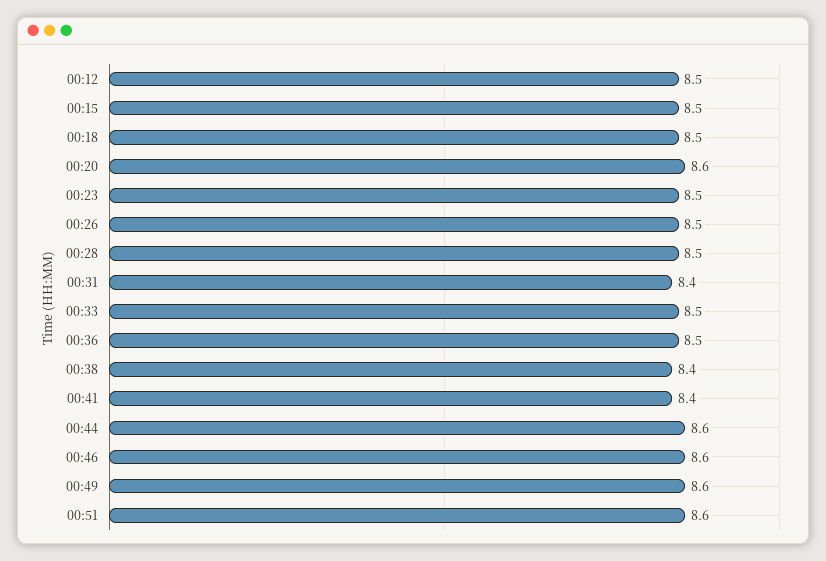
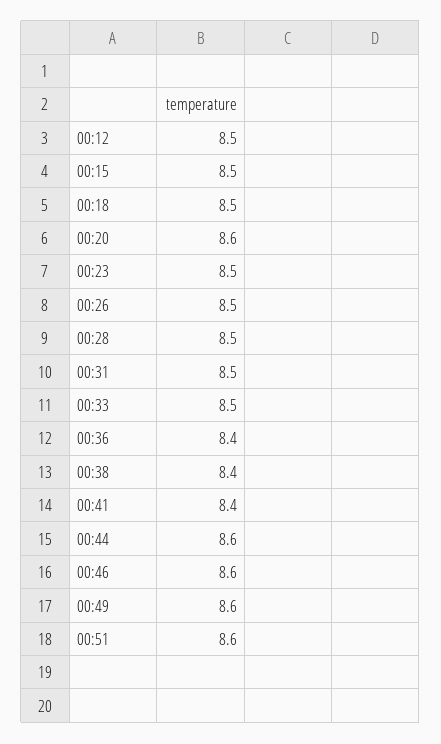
00:31: 8.4 -> 8.5
00:36: 8.5 -> 8.4

